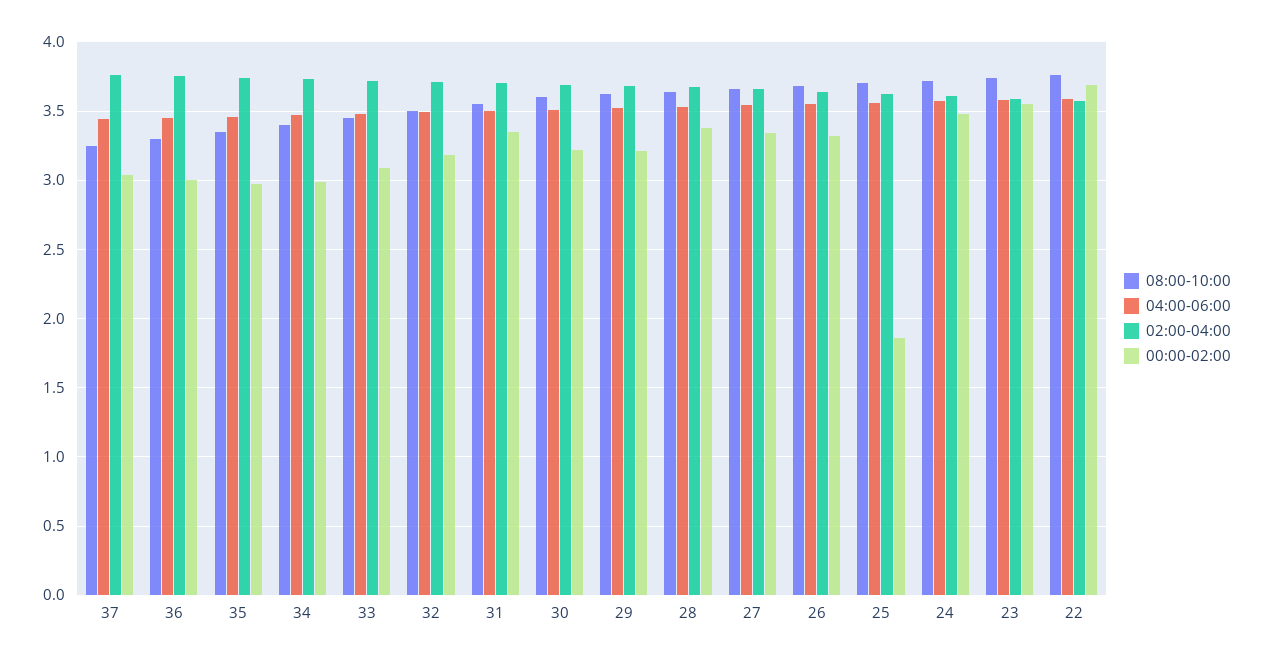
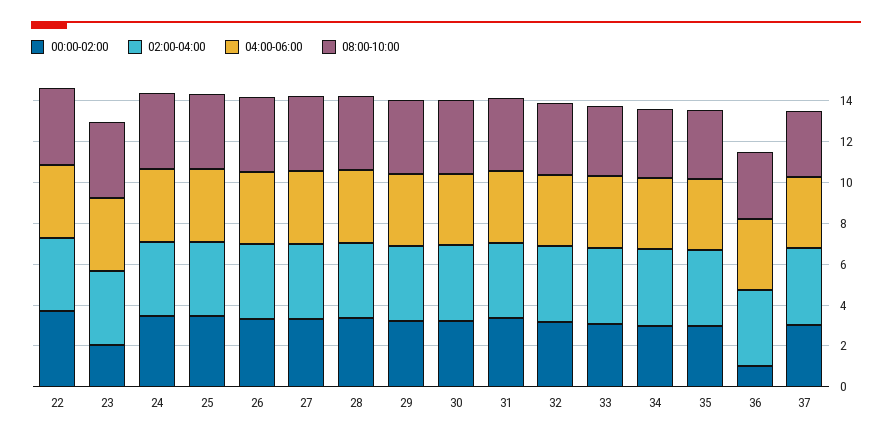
00:00-02:00, 36: 3 -> 1
00:00-02:00, 25: 1.85 -> 3.5
00:00-02:00, 23: 3.55 -> 2

